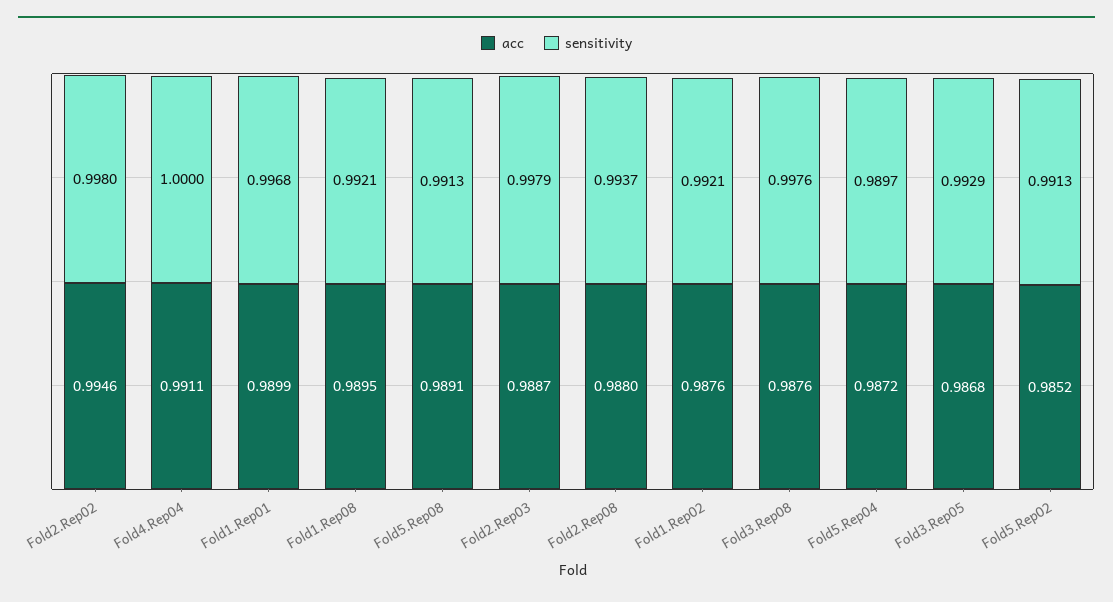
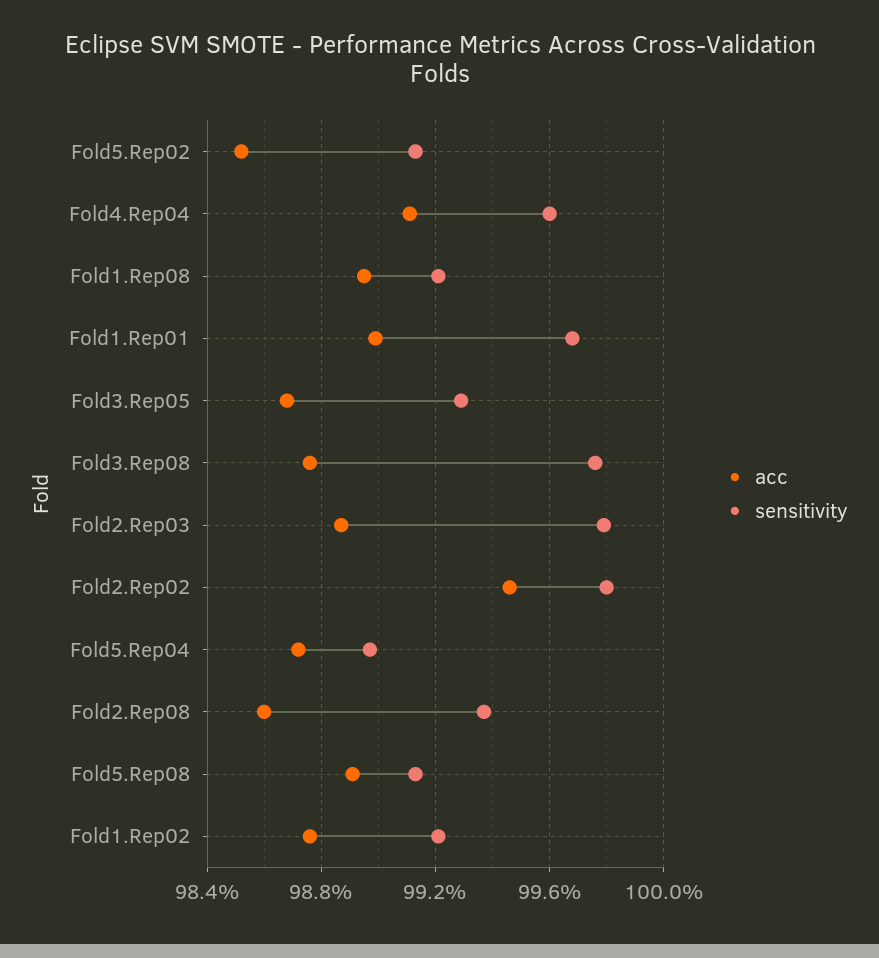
sensitivity, Fold4.Rep04: 1 -> 0.996
acc, Fold2.Rep08: 0.988 -> 0.986

